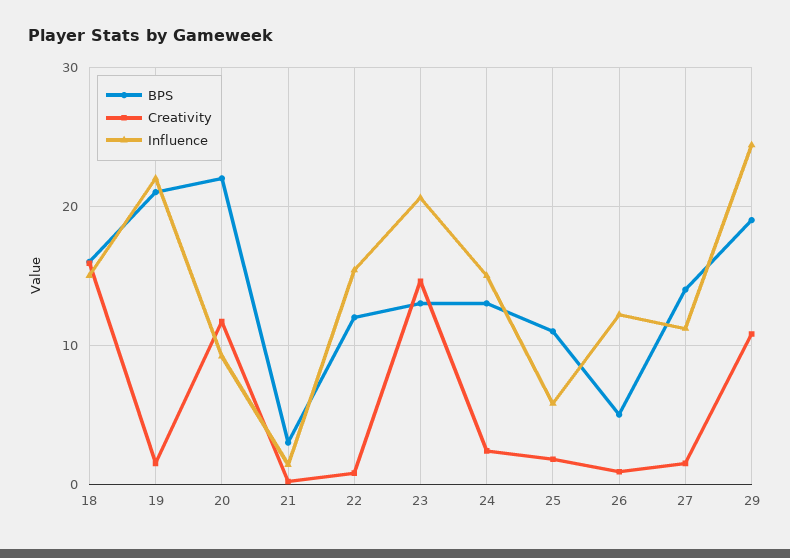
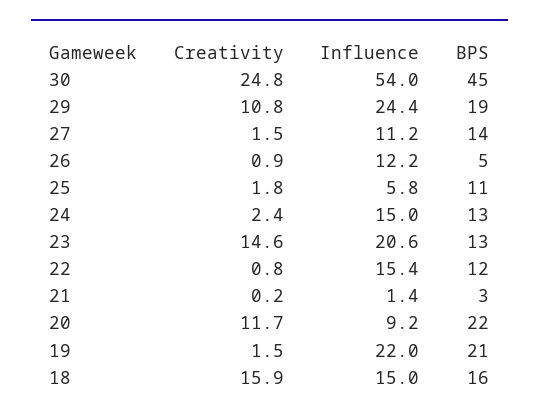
Creativity, 30: none -> 24.8
Influence, 30: none -> 54
BPS, 30: none -> 45

